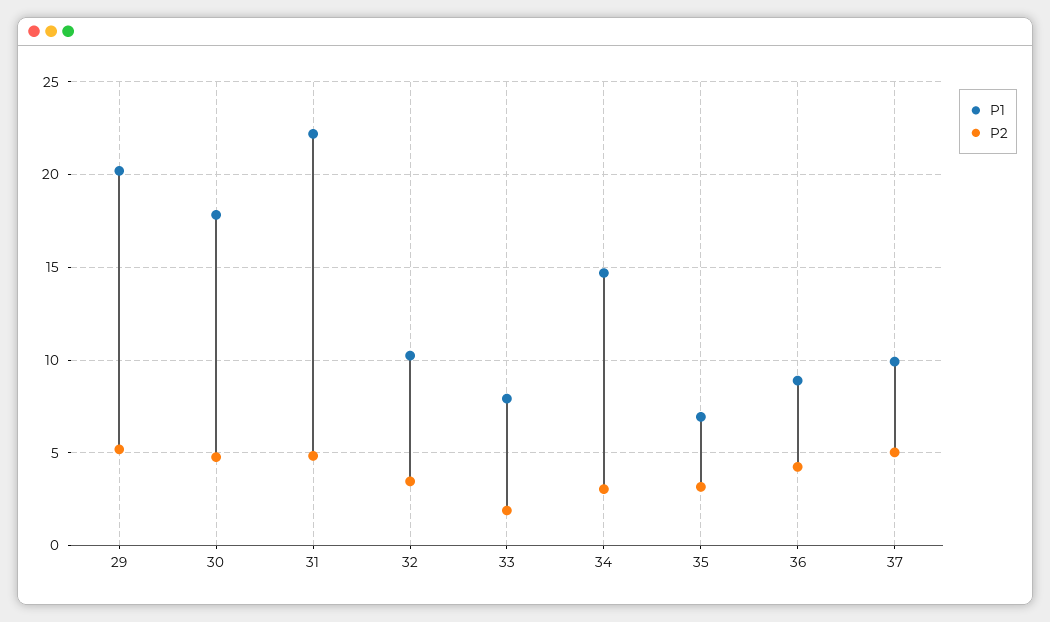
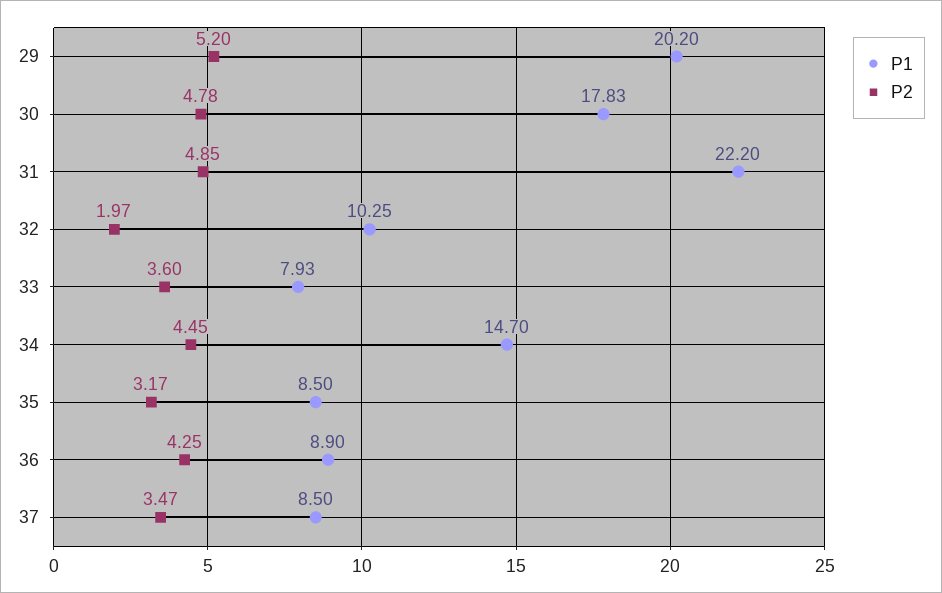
P2, 32: 3.5 -> 1.97
P2, 33: 2 -> 3.6
P2, 34: 3 -> 4.45
P1, 35: 7 -> 8.5
P1, 37: 10 -> 8.5
P2, 37: 5 -> 3.47

